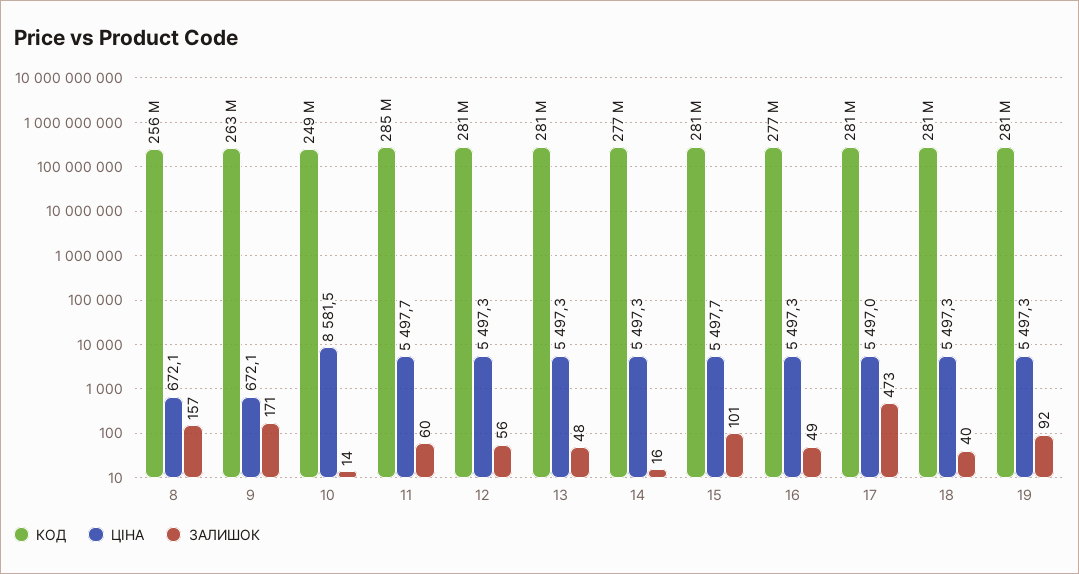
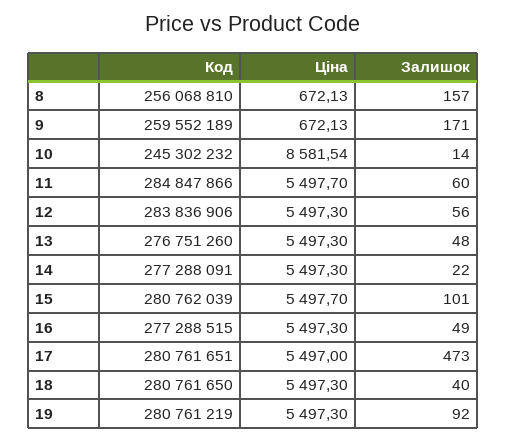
КОД, 9: 263000000 -> 259552189
КОД, 10: 249000000 -> 245302232
КОД, 12: 281000000 -> 283836906
КОД, 13: 281000000 -> 276751260
ЗАЛИШОК, 14: 16 -> 22

